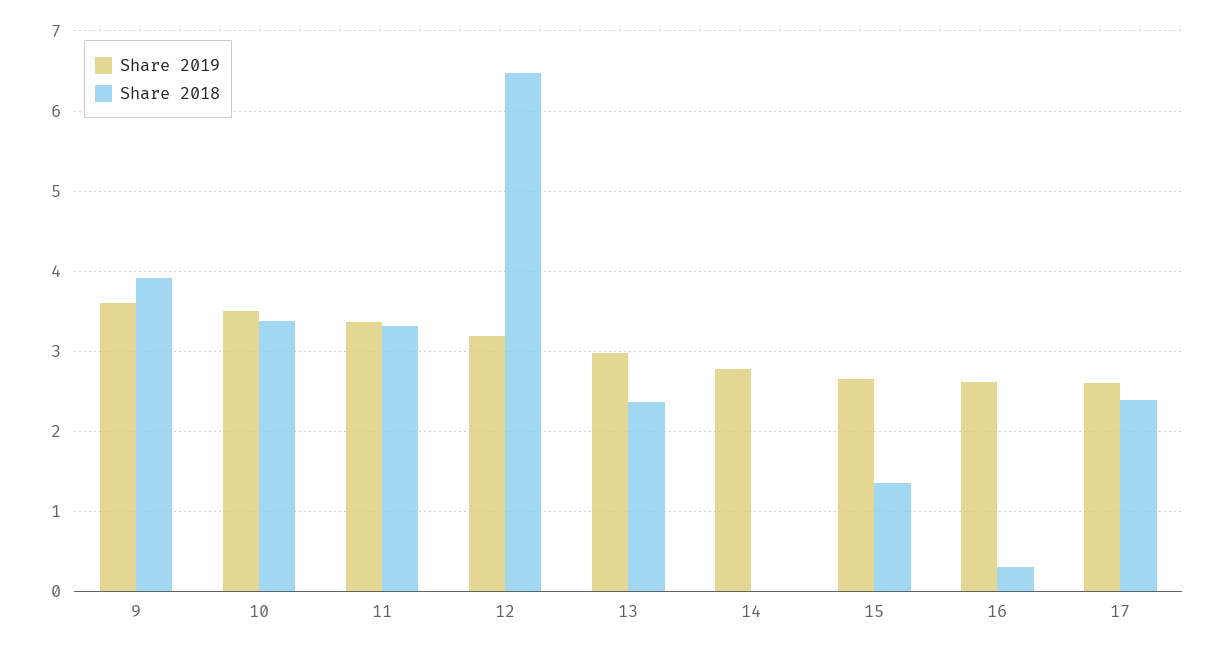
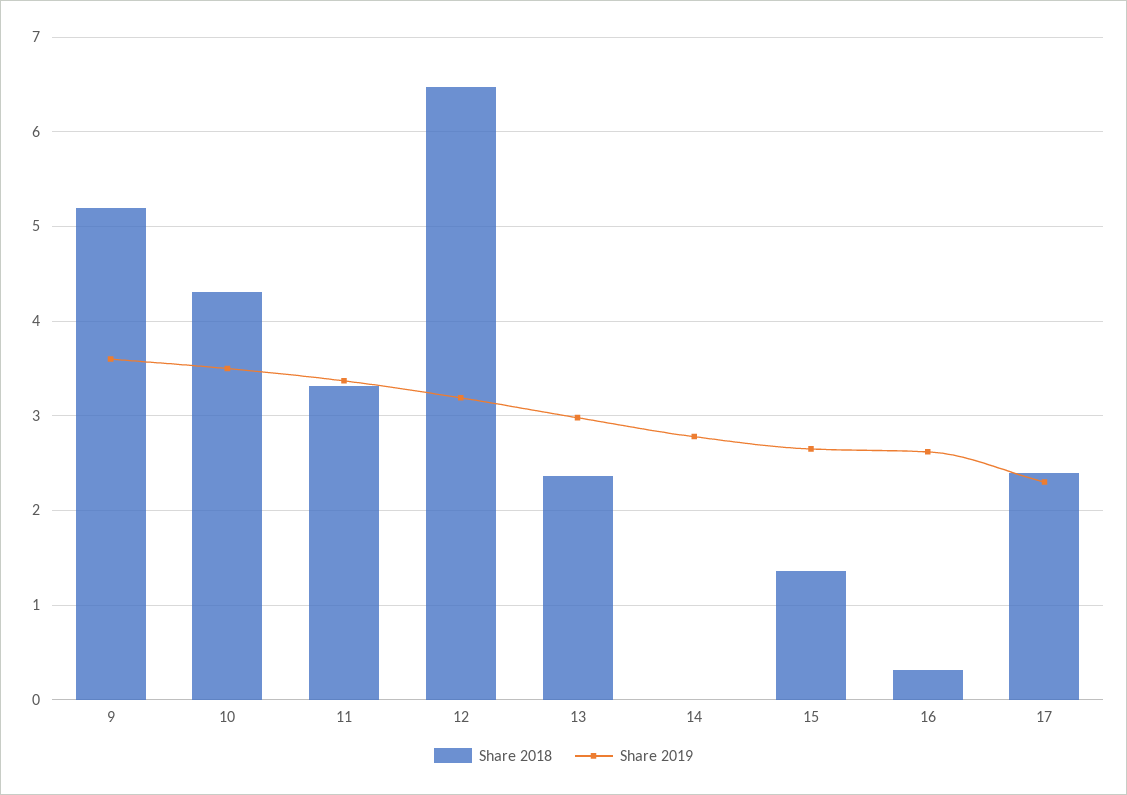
Share 2018, 9: 3.9 -> 5.2
Share 2018, 10: 3.4 -> 4.3
Share 2019, 17: 2.6 -> 2.3

